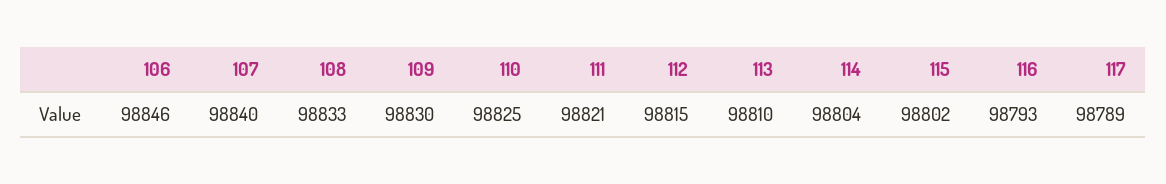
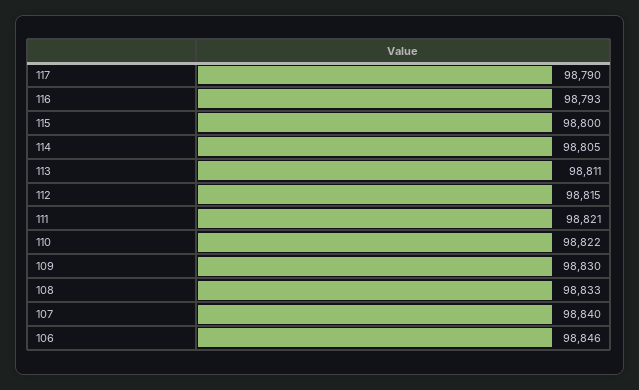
110: 98825 -> 98822
113: 98810 -> 98811
114: 98804 -> 98805
115: 98802 -> 98800
117: 98789 -> 98790

